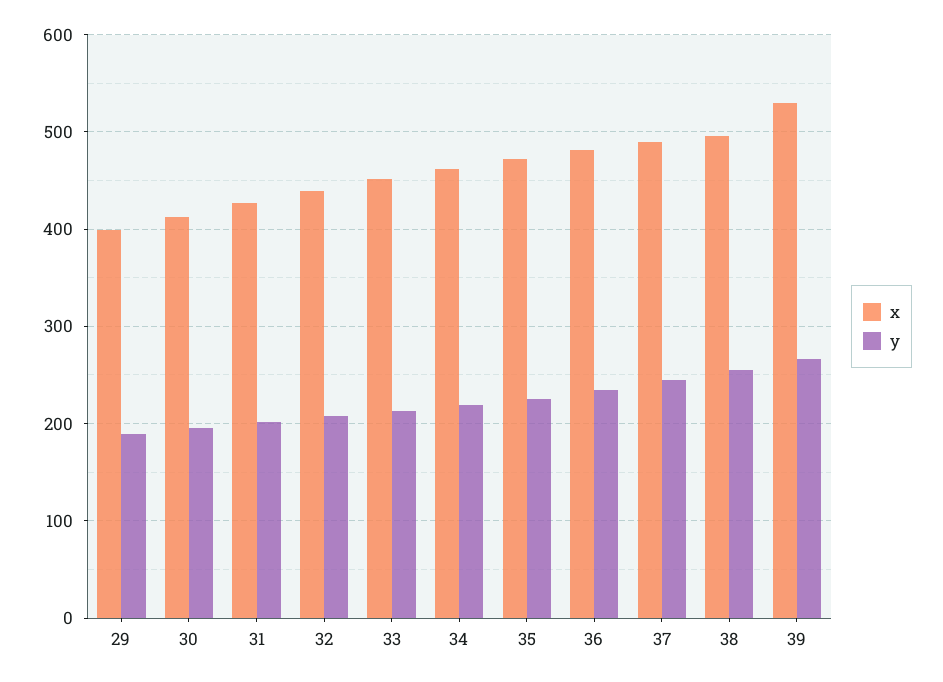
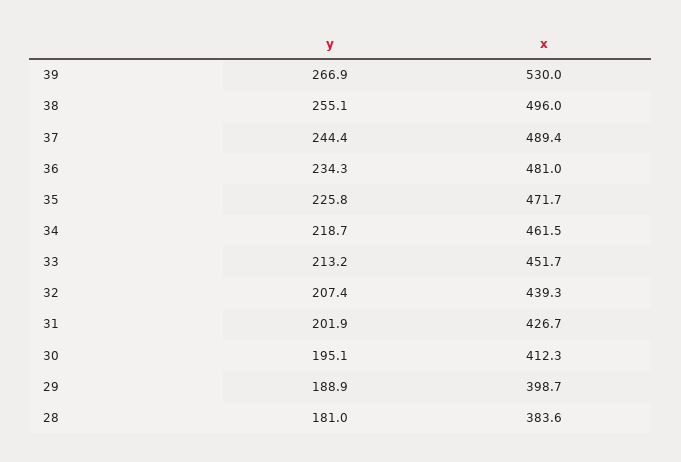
y, 28: none -> 181
x, 28: none -> 383.6

